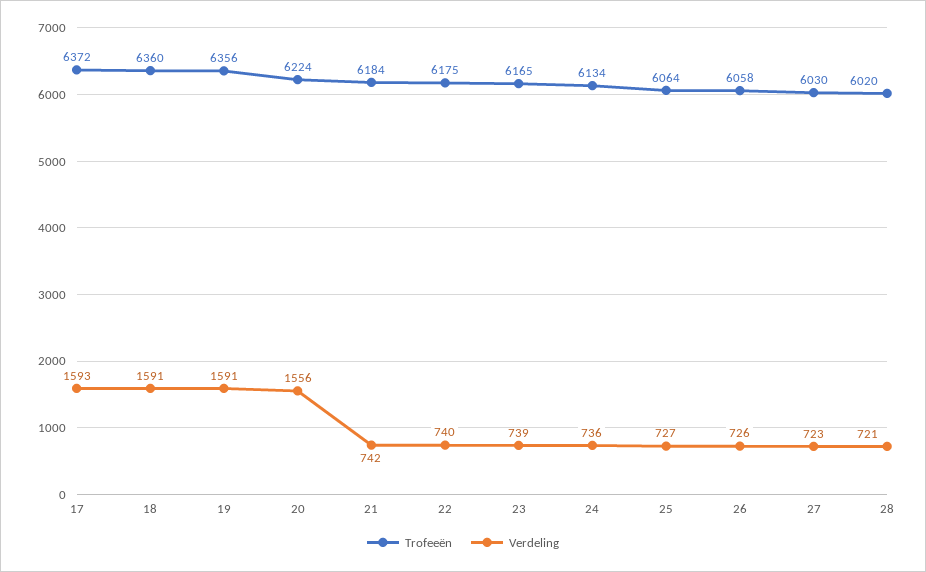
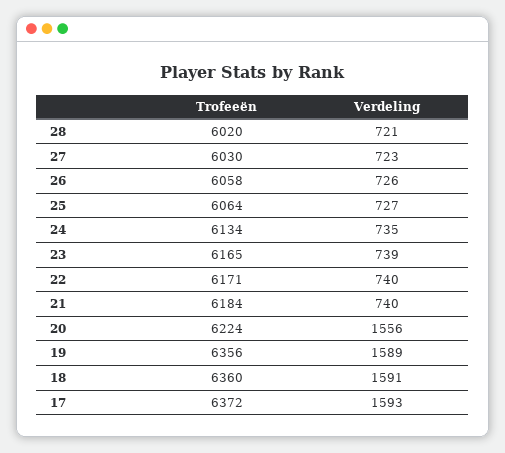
Verdeling, 19: 1591 -> 1589
Verdeling, 21: 742 -> 740
Trofeeën, 22: 6175 -> 6171
Verdeling, 24: 736 -> 735

